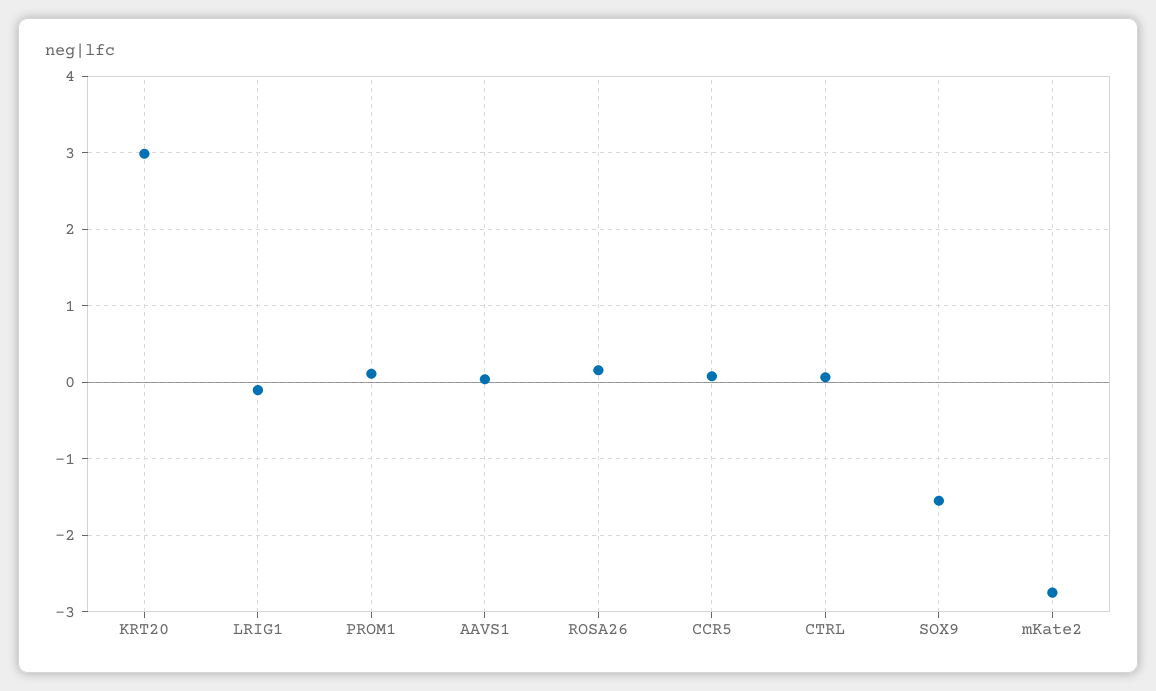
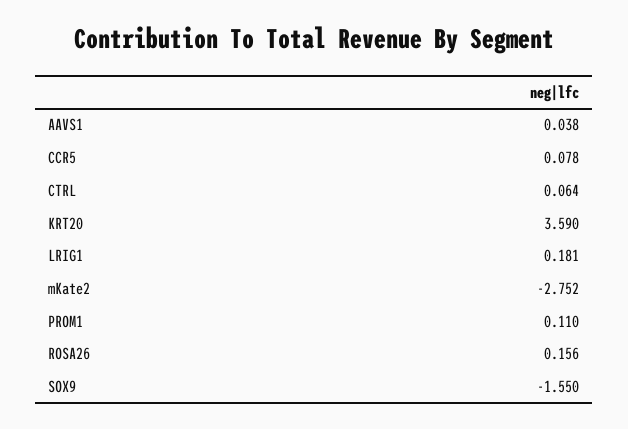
KRT20: 3 -> 3.59
LRIG1: -0.1 -> 0.181

